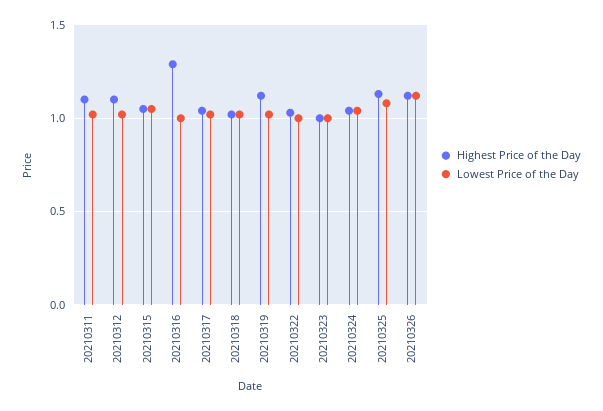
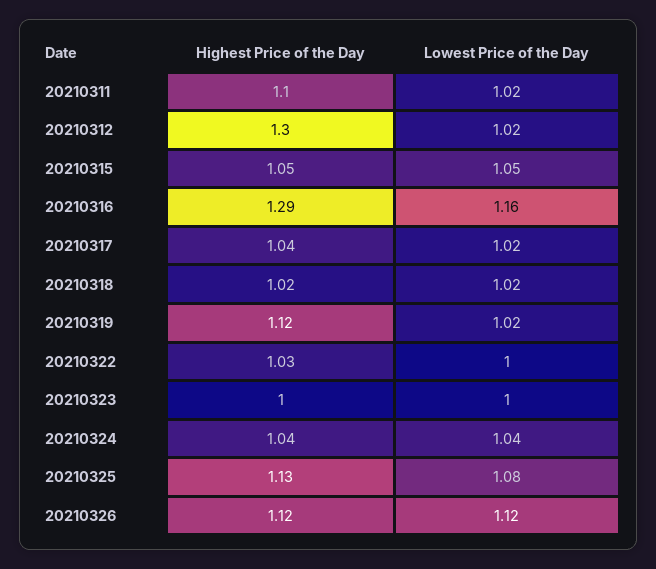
Highest Price of the Day, 20210312: 1.1 -> 1.3
Lowest Price of the Day, 20210316: 1 -> 1.16

